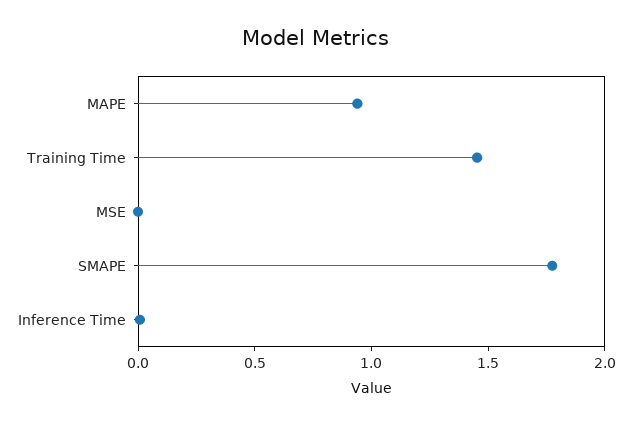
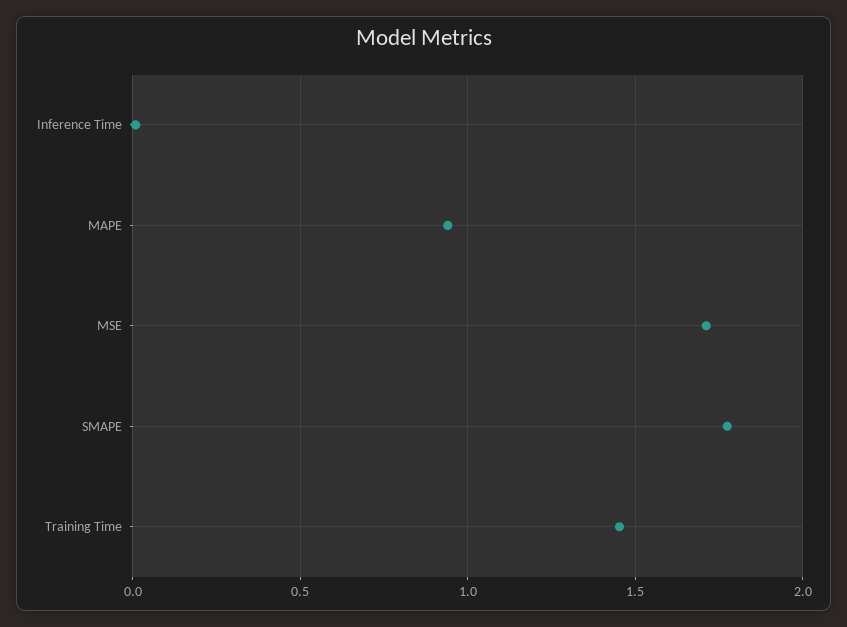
MSE: 0 -> 1.7

